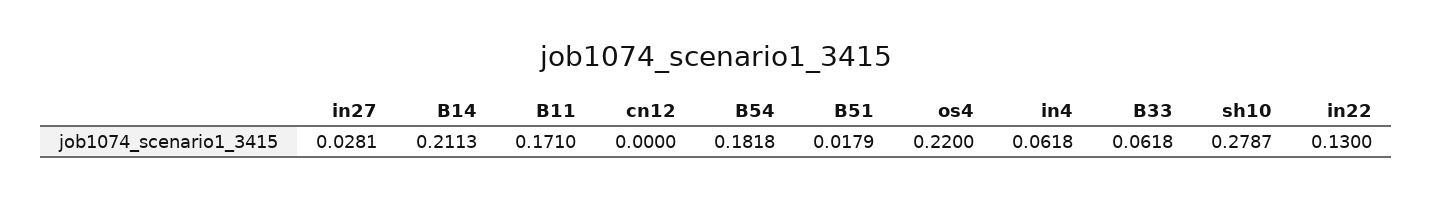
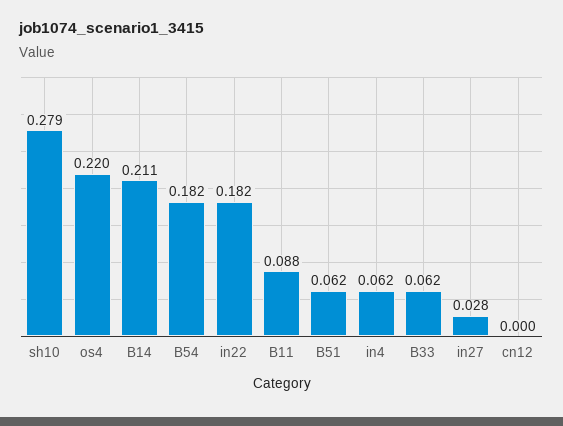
B11: 0.171 -> 0.088
B51: 0.0179 -> 0.062
in22: 0.13 -> 0.182

